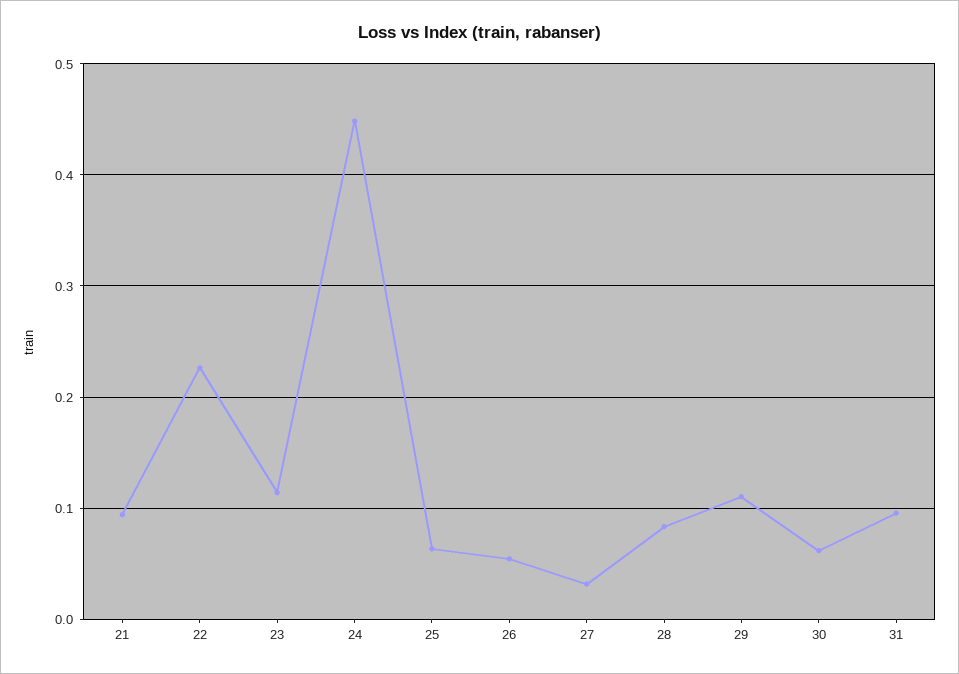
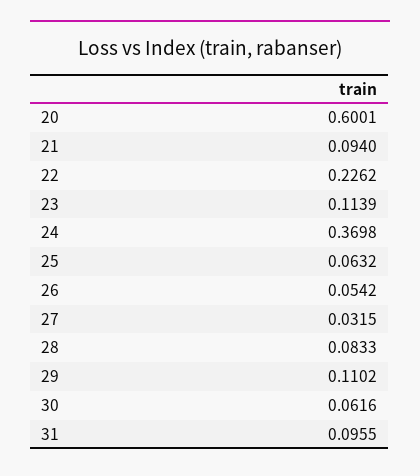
24: 0.45 -> 0.3698
20: none -> 0.6001

